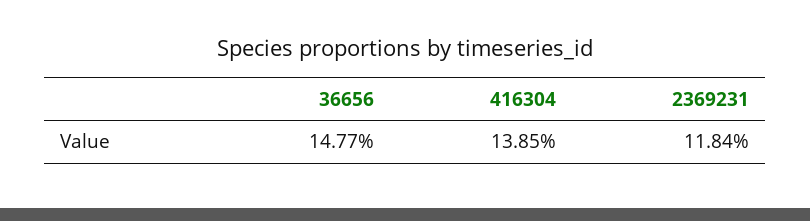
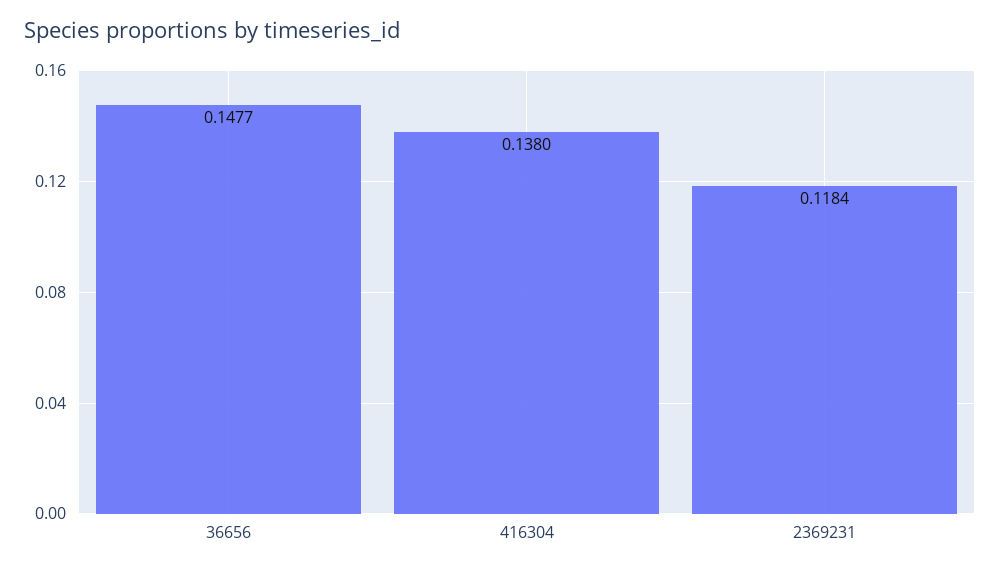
416304: 0.1385 -> 0.138

